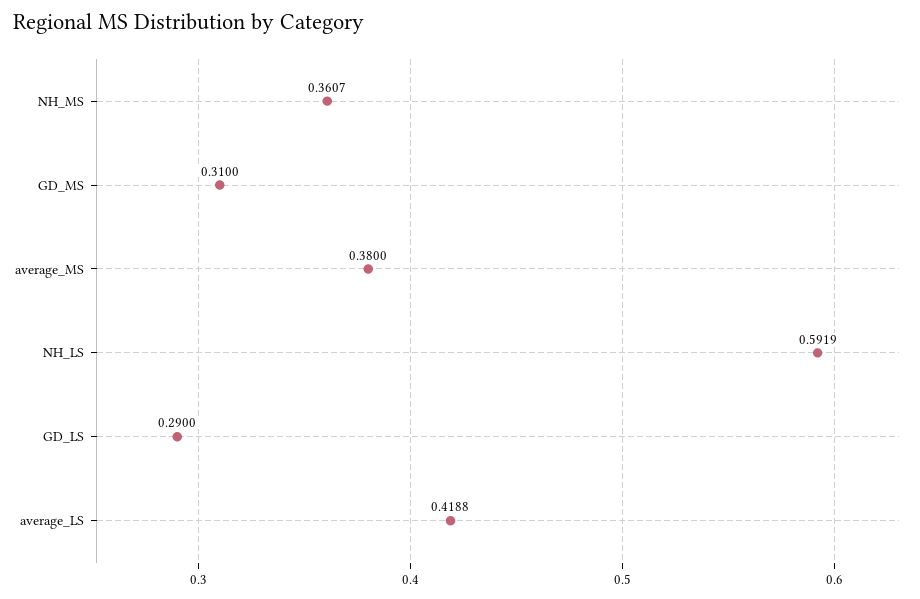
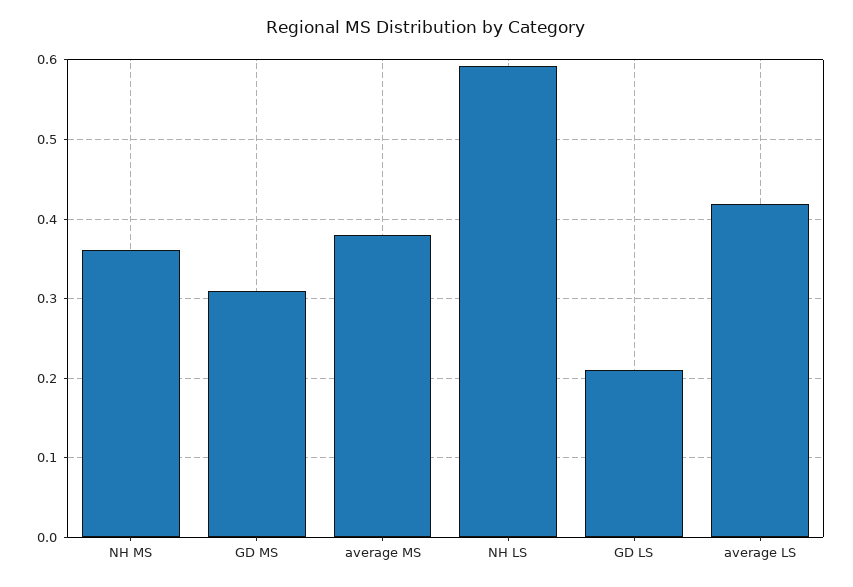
GD_LS: 0.29 -> 0.21

